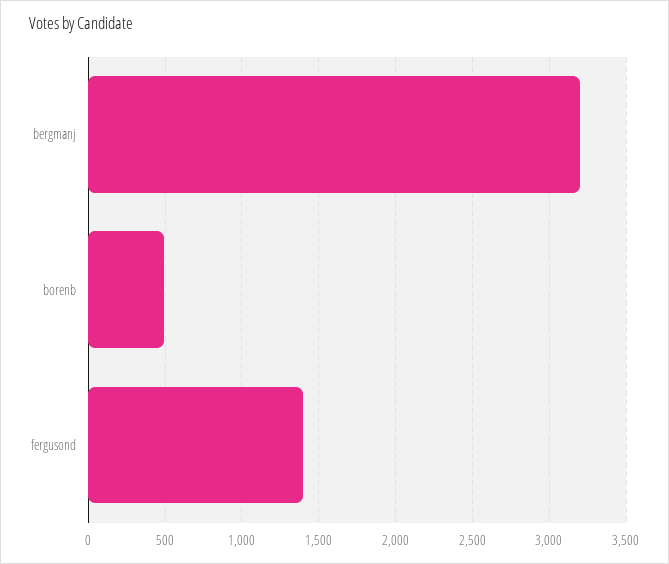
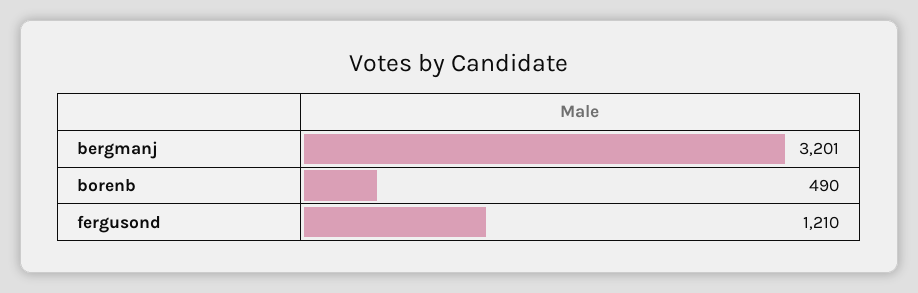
fergusond: 1400 -> 1210

